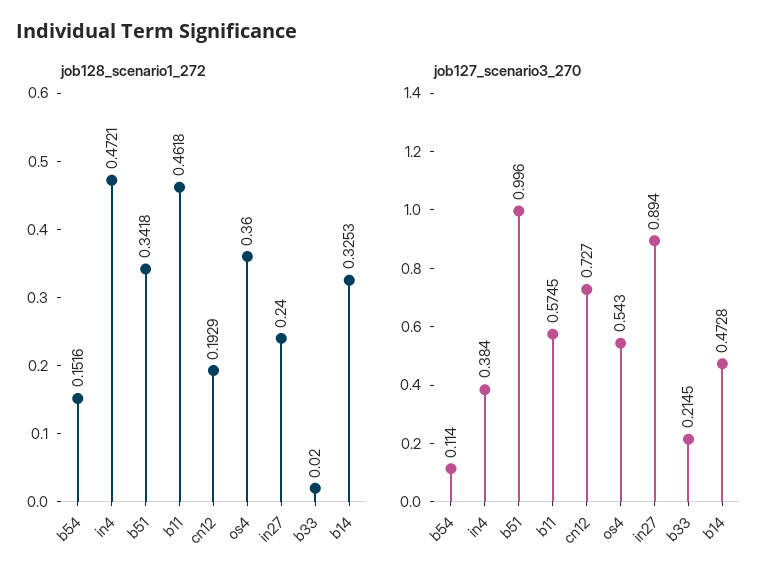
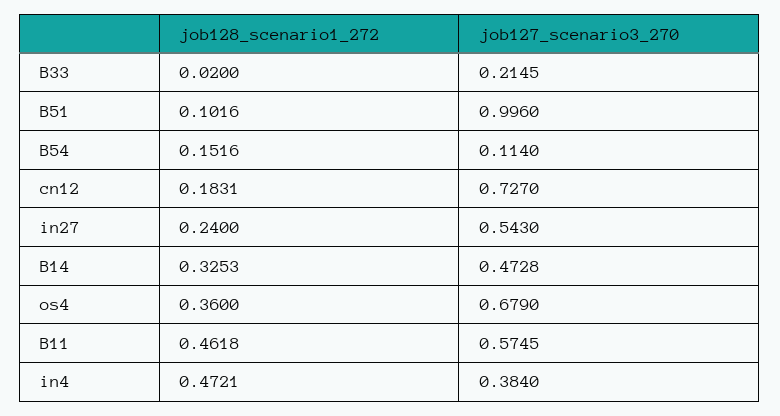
job128_scenario1_272, b51: 0.3418 -> 0.1016
job128_scenario1_272, cn12: 0.1929 -> 0.1831
job127_scenario3_270, os4: 0.543 -> 0.679
job127_scenario3_270, in27: 0.894 -> 0.543

